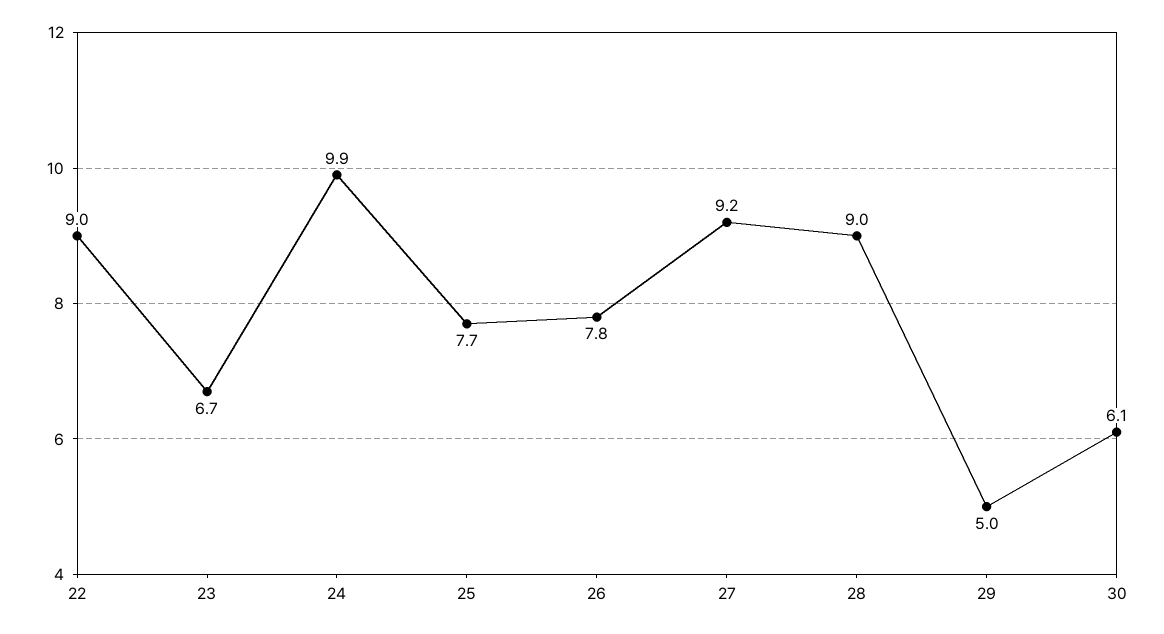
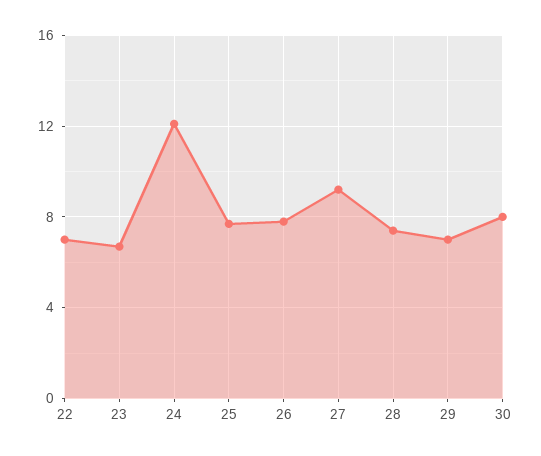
22: 9 -> 7
24: 9.9 -> 12
28: 9 -> 7.5
29: 5 -> 7
30: 6.1 -> 8

